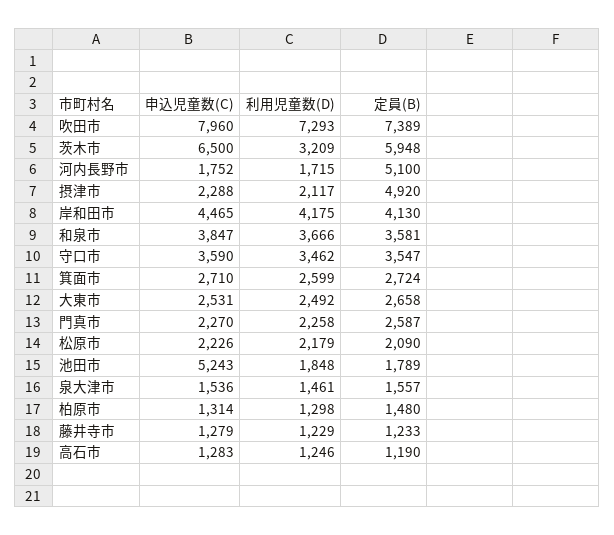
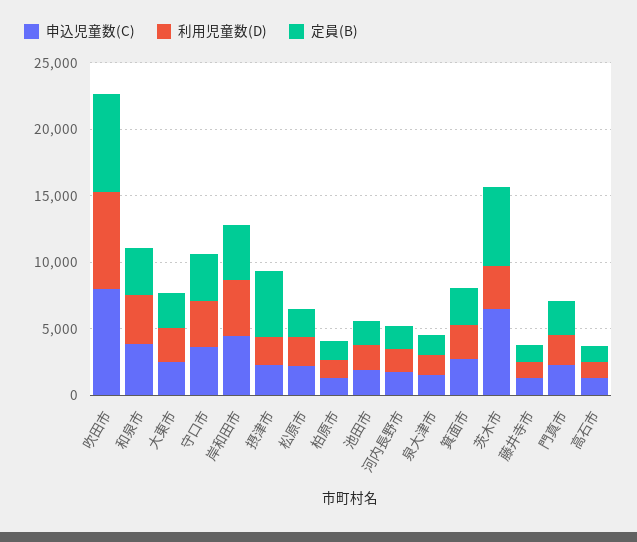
定員(B), 河内長野市: 5100 -> 2000
申込児童数(C), 池田市: 5243 -> 2000

